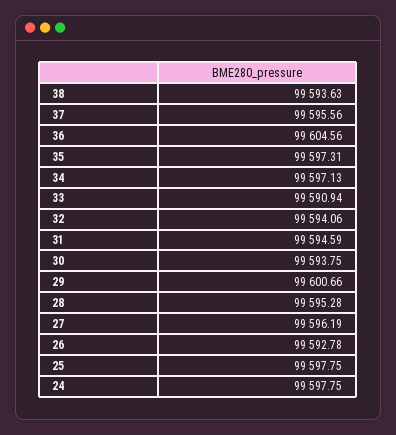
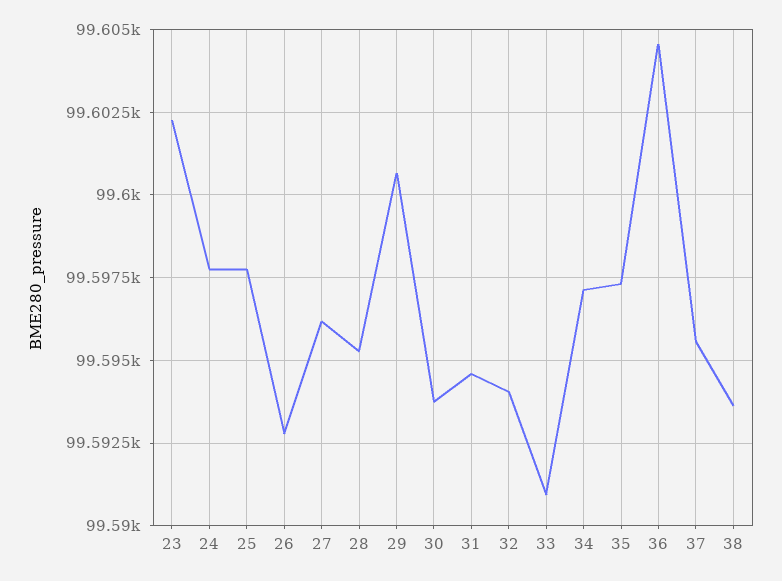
23: none -> 99602.25

